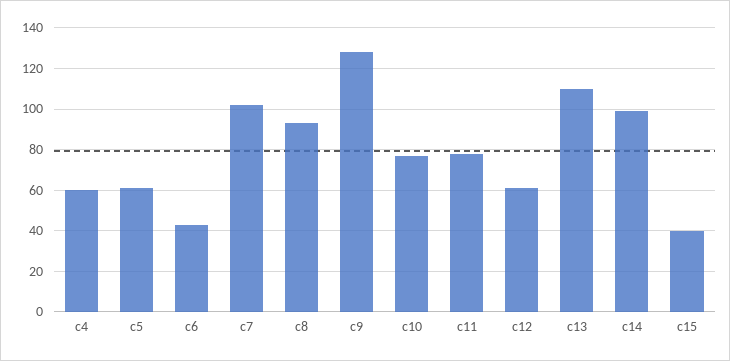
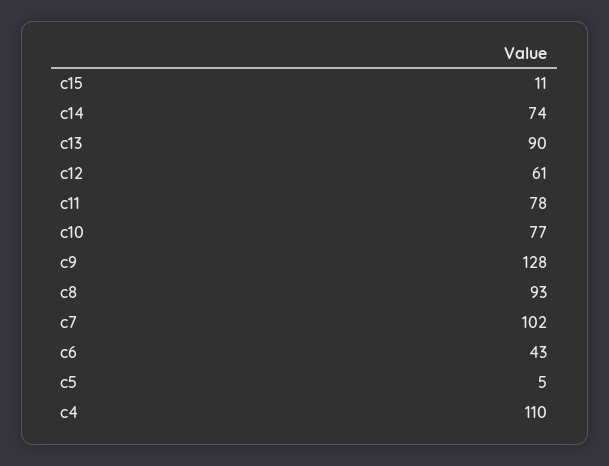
c4: 60 -> 110
c5: 60 -> 5
c13: 110 -> 90
c14: 100 -> 74
c15: 40 -> 11

